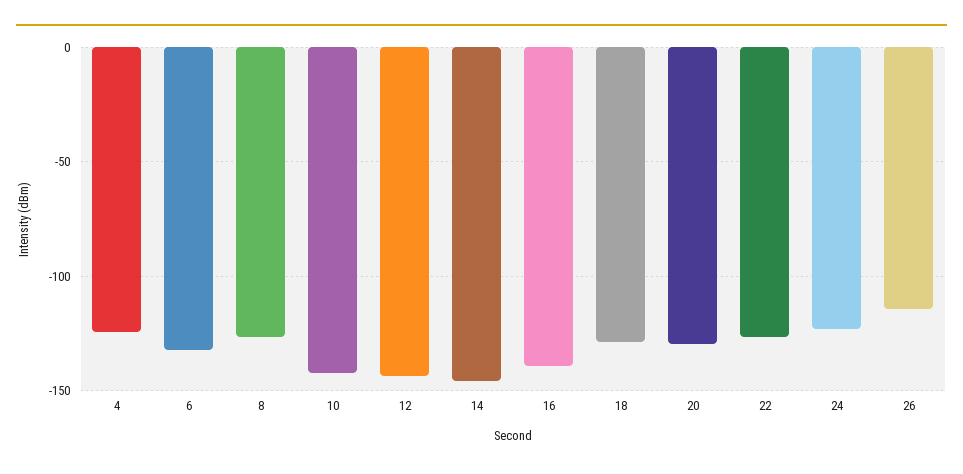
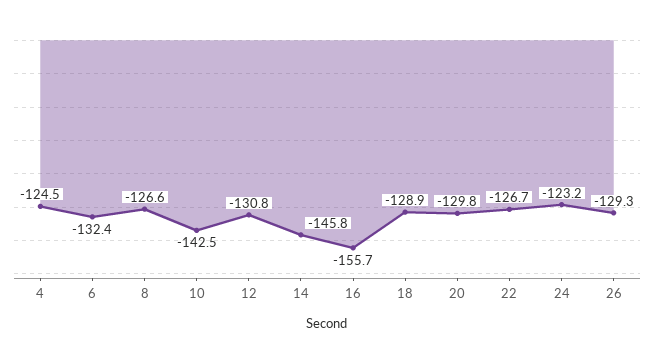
12: -145 -> -130.8
16: -140 -> -155.7
26: -115 -> -129.3

